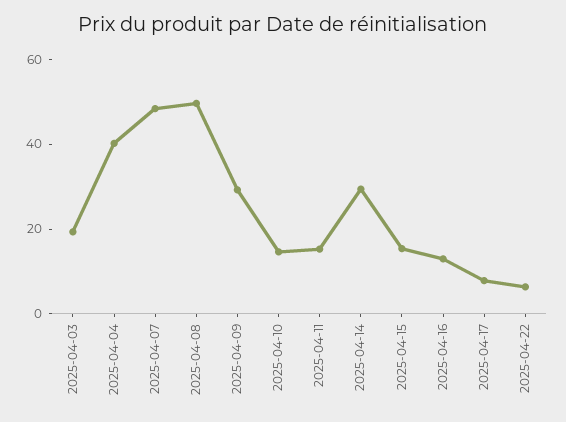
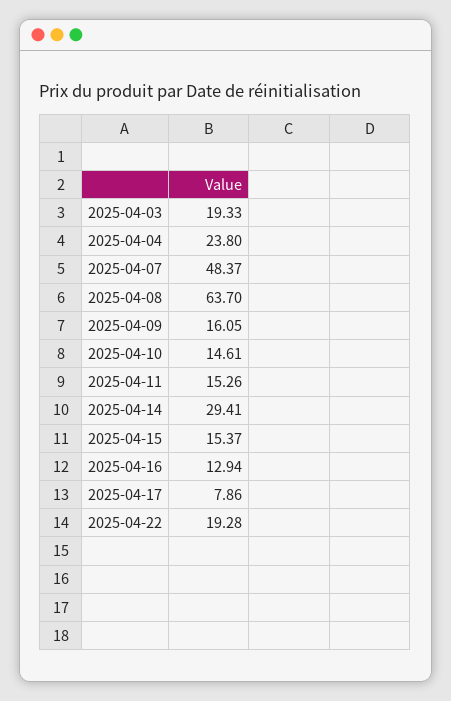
2025-04-04: 40 -> 23.8
2025-04-08: 50 -> 63.7
2025-04-09: 30 -> 16.05
2025-04-22: 5 -> 19.28

